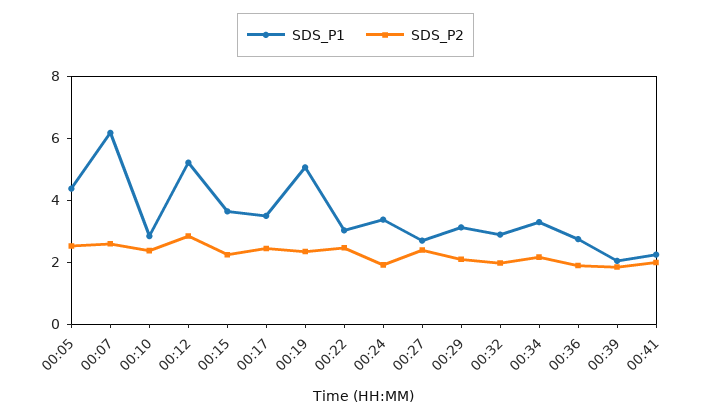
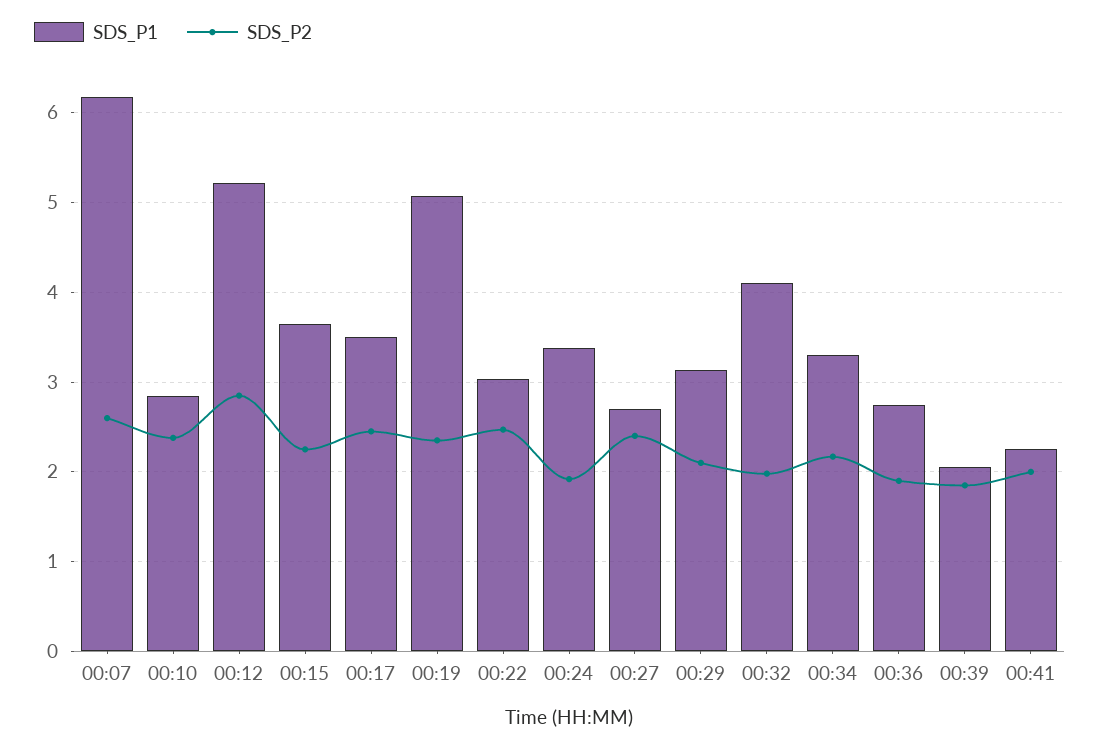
SDS_P1, 00:05: 4.5 -> none
SDS_P2, 00:05: 2.5 -> none
SDS_P1, 00:32: 3 -> 4.1

